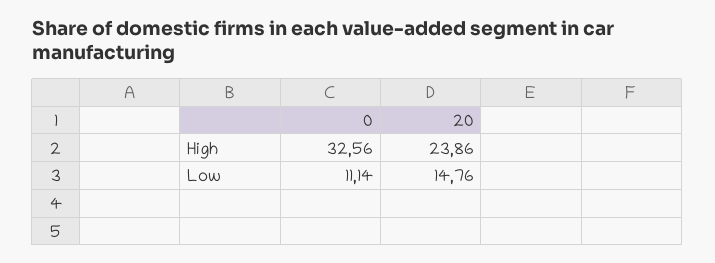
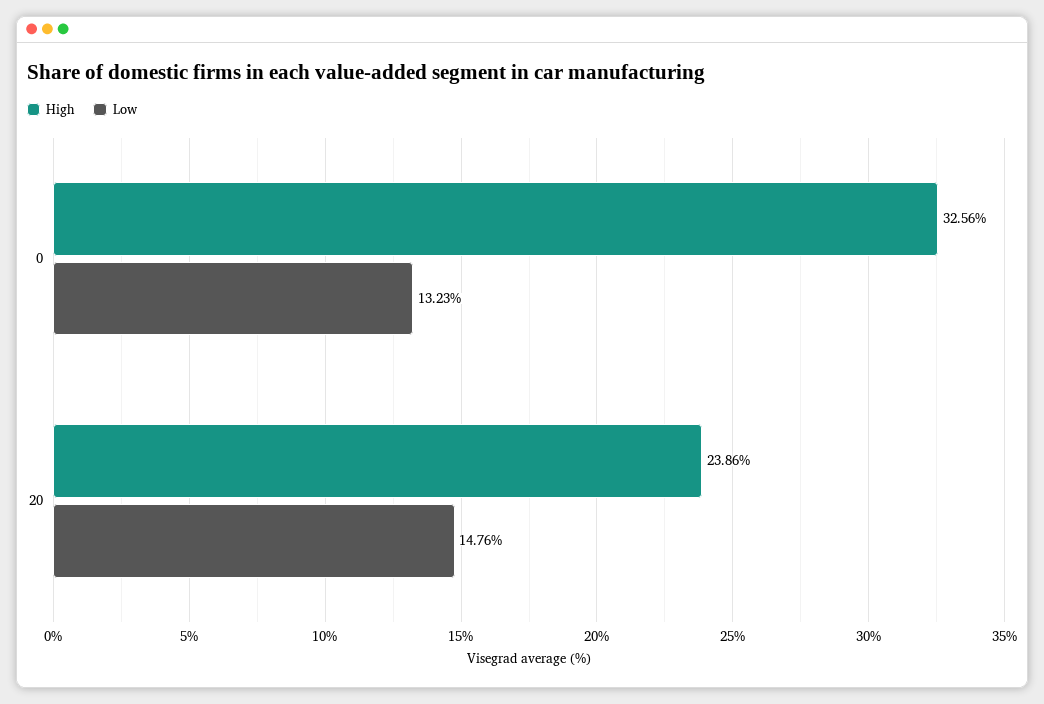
Low, 0: 11.14 -> 13.23

